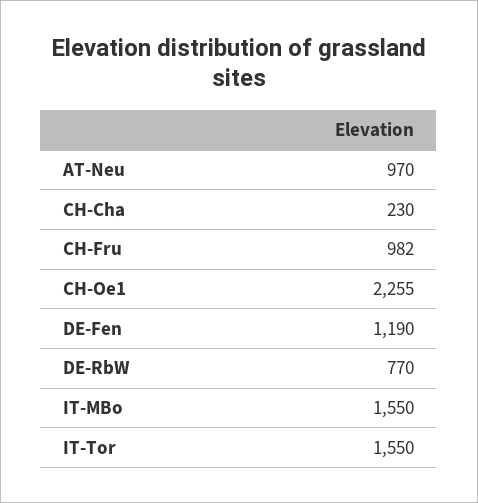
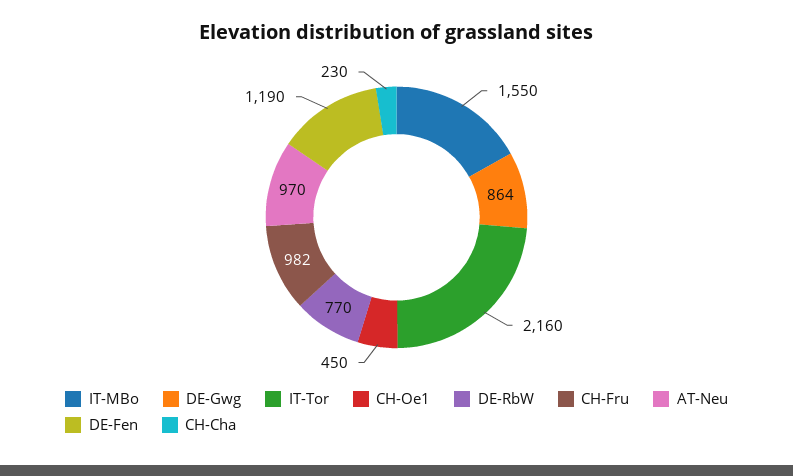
CH-Oe1: 2255 -> 450
IT-Tor: 1550 -> 2160
DE-Gwg: none -> 864

